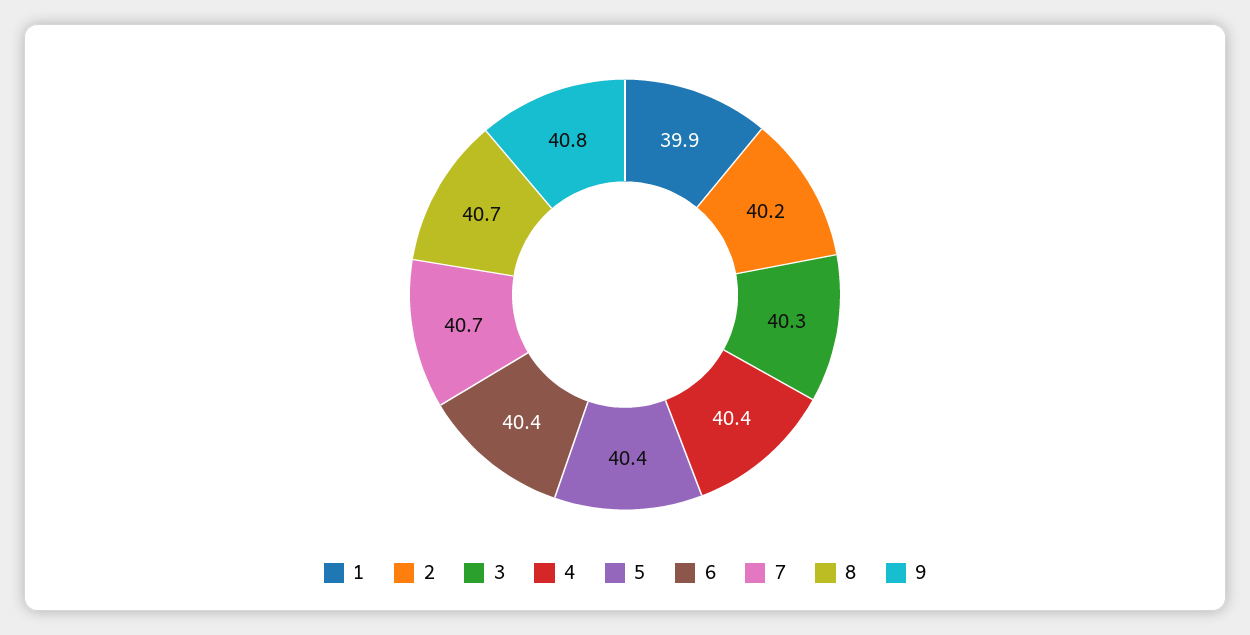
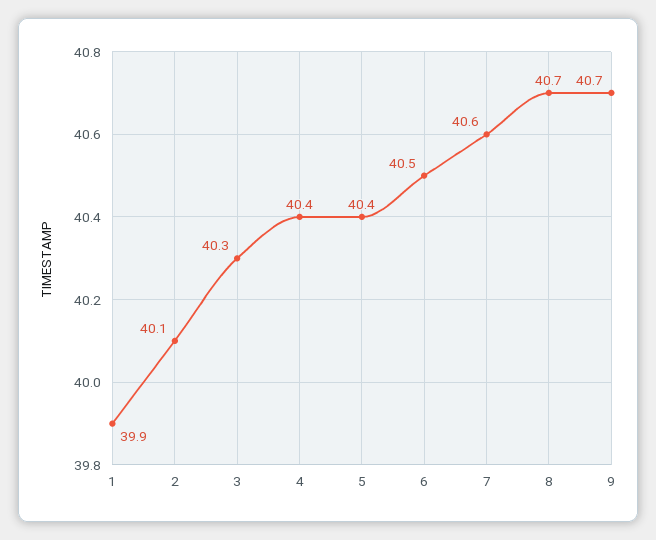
2: 40.2 -> 40.1
6: 40.4 -> 40.5
7: 40.7 -> 40.6
9: 40.8 -> 40.7

